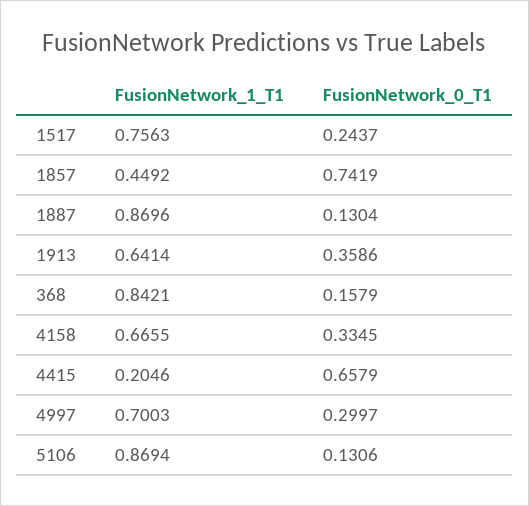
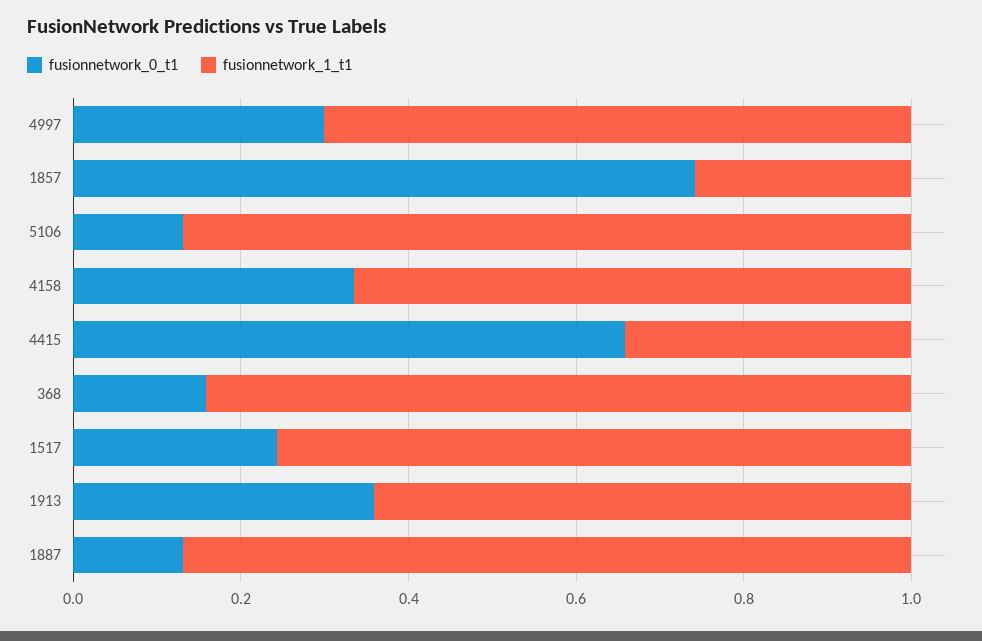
FusionNetwork_1_T1, 1857: 0.4492 -> 0.25
FusionNetwork_1_T1, 4415: 0.2046 -> 0.35

